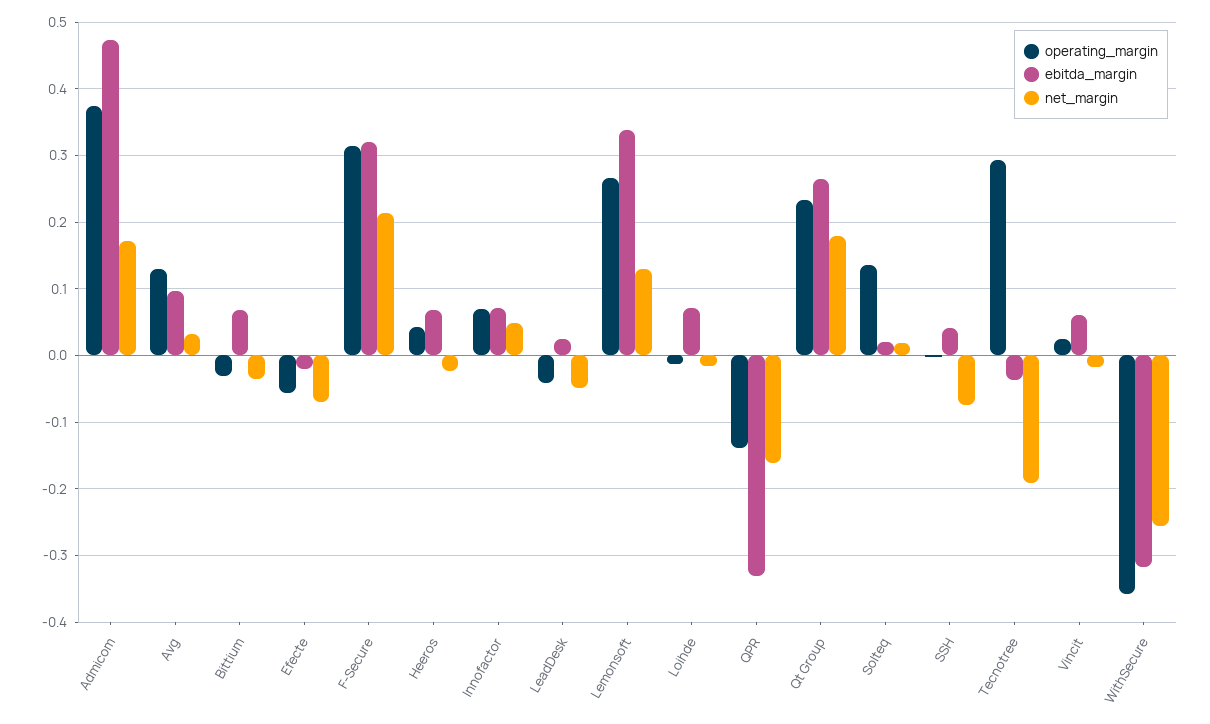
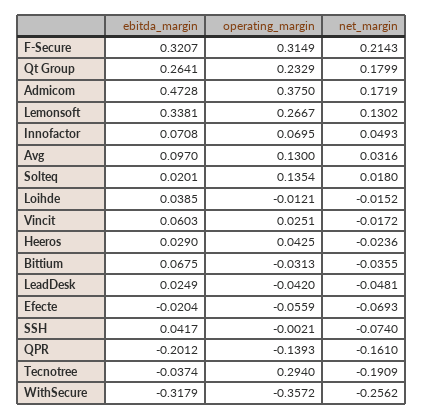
ebitda_margin, Heeros: 0.07 -> 0.029
ebitda_margin, Loihde: 0.07 -> 0.0385
ebitda_margin, QPR: -0.33 -> -0.2012

